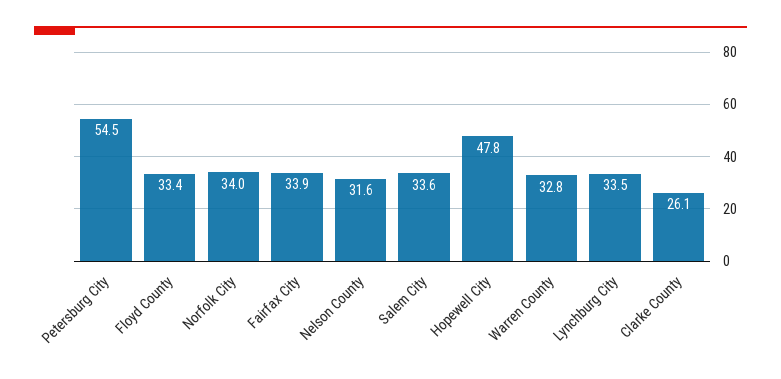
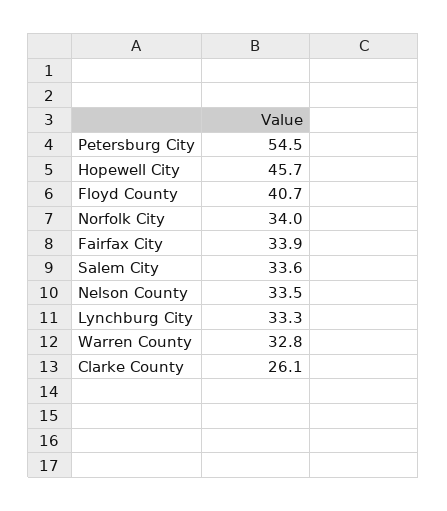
Floyd County: 33.4 -> 40.7
Nelson County: 31.6 -> 33.5
Hopewell City: 47.8 -> 45.7
Lynchburg City: 33.5 -> 33.3

